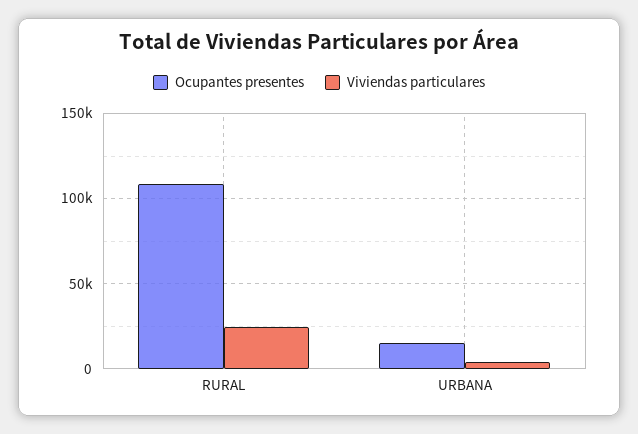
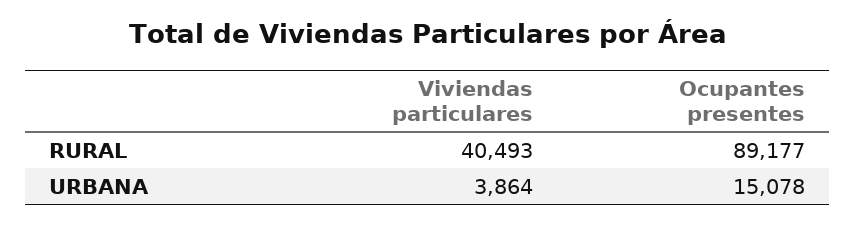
Ocupantes presentes, RURAL: 110000 -> 89177
Viviendas particulares, RURAL: 25000 -> 40493

